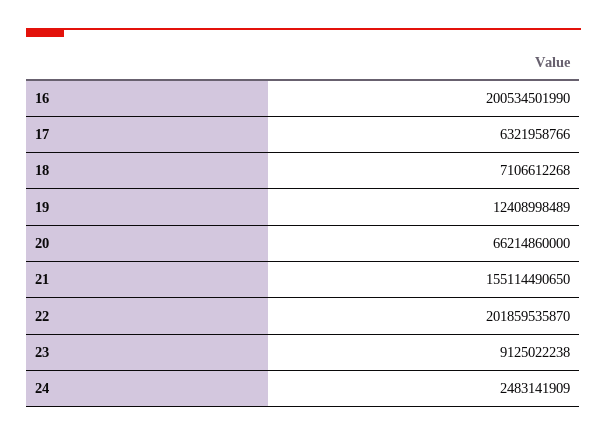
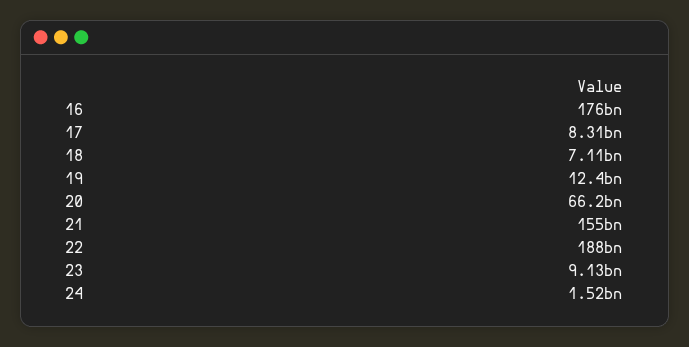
16: 200534501990 -> 176000000000
17: 6321958766 -> 8310000000
22: 201859535870 -> 188000000000
24: 2483141909 -> 1520000000

